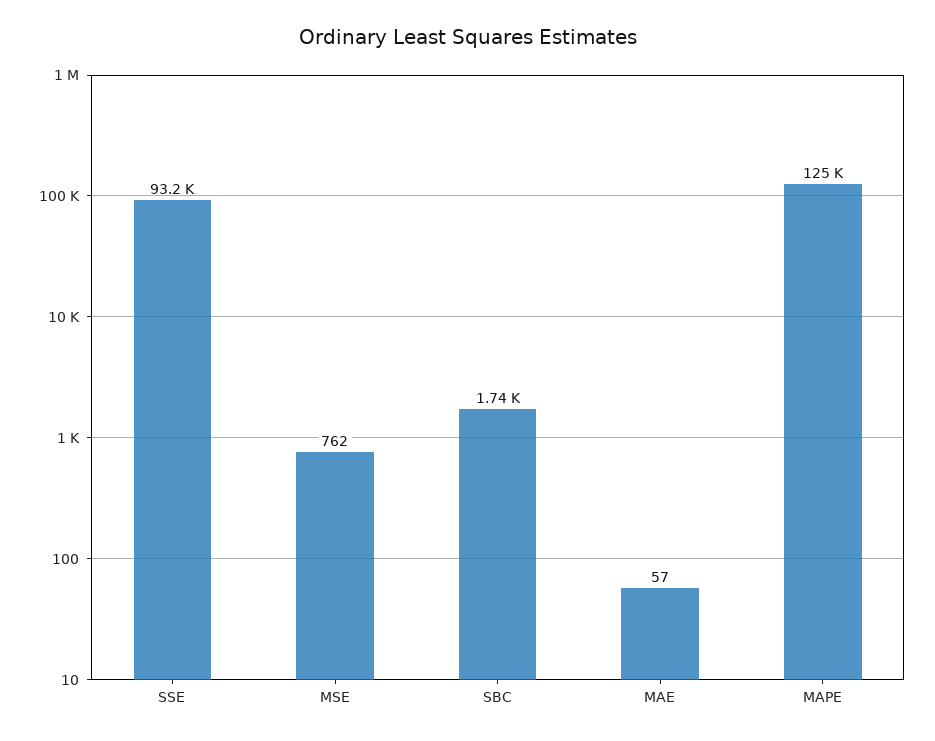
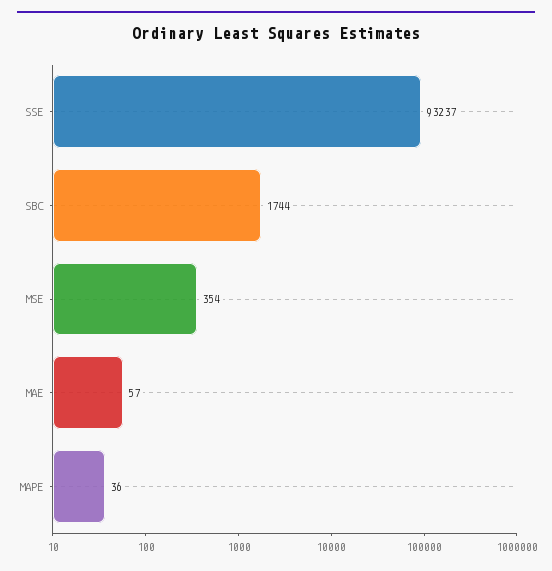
MSE: 762 -> 354
MAPE: 125000 -> 36

